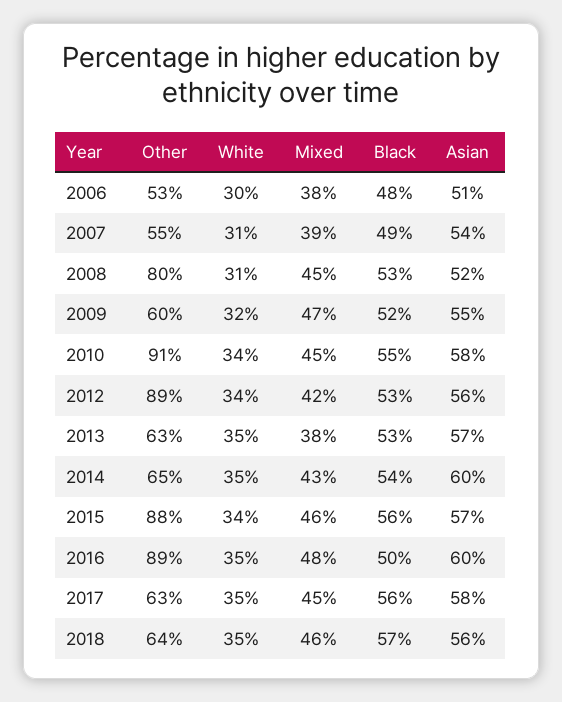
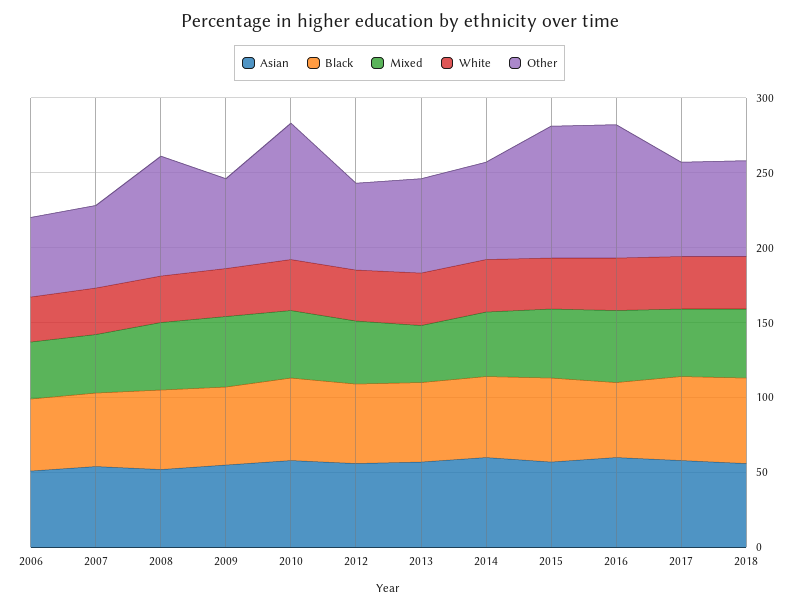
Other, 2012: 89 -> 60

